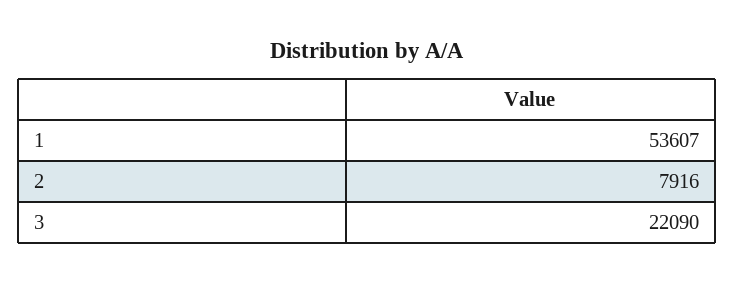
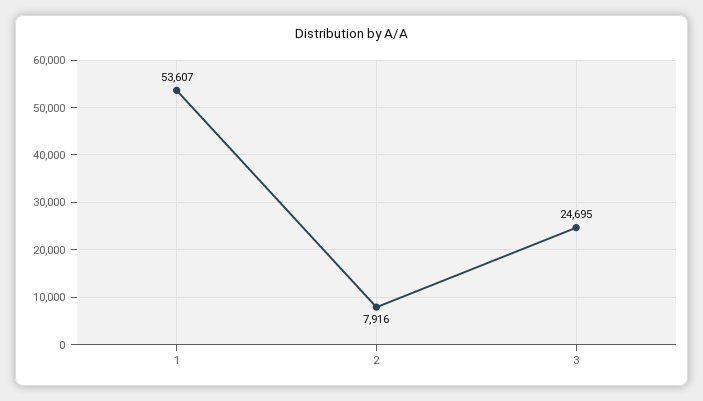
3: 22090 -> 24695

